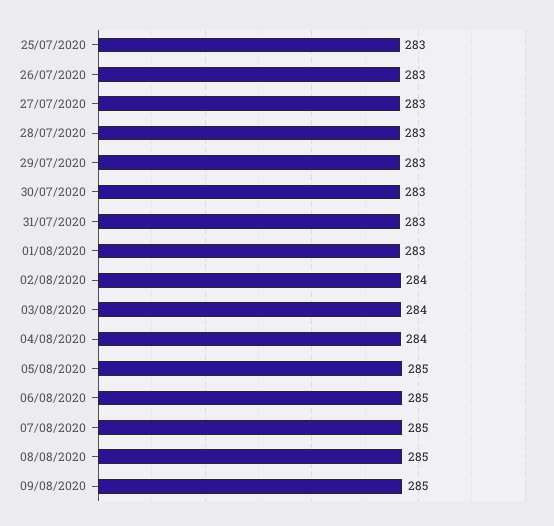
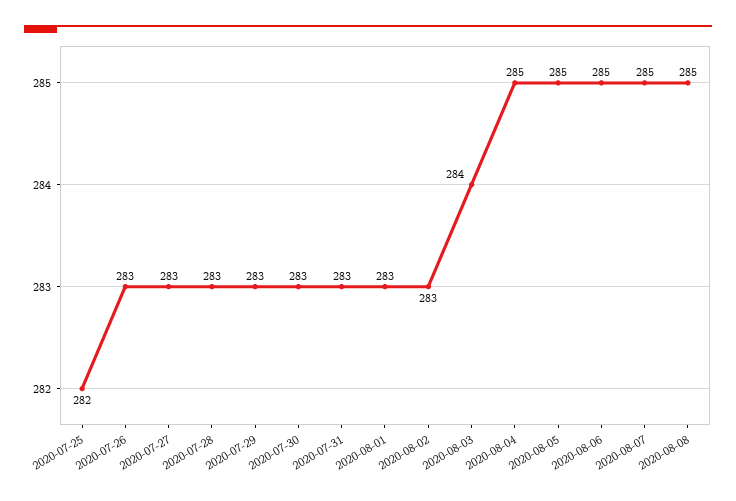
25/07/2020: 283 -> 282
02/08/2020: 284 -> 283
04/08/2020: 284 -> 285
09/08/2020: 285 -> none

